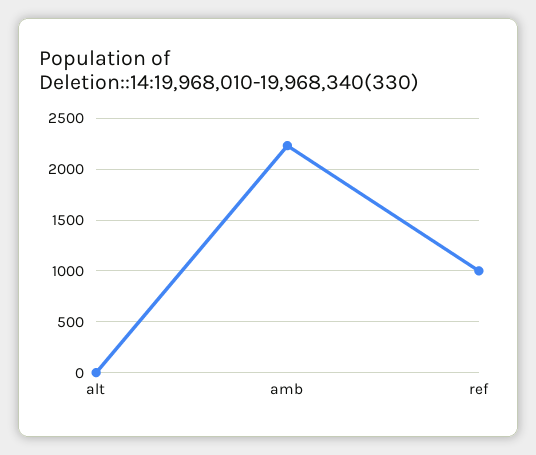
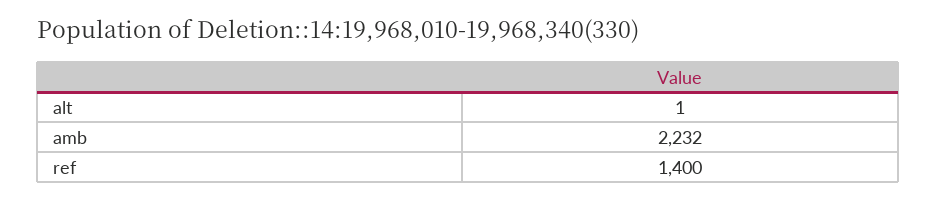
ref: 1000 -> 1400

